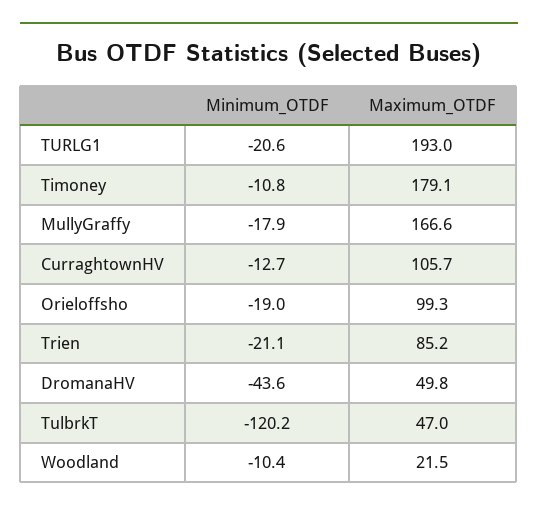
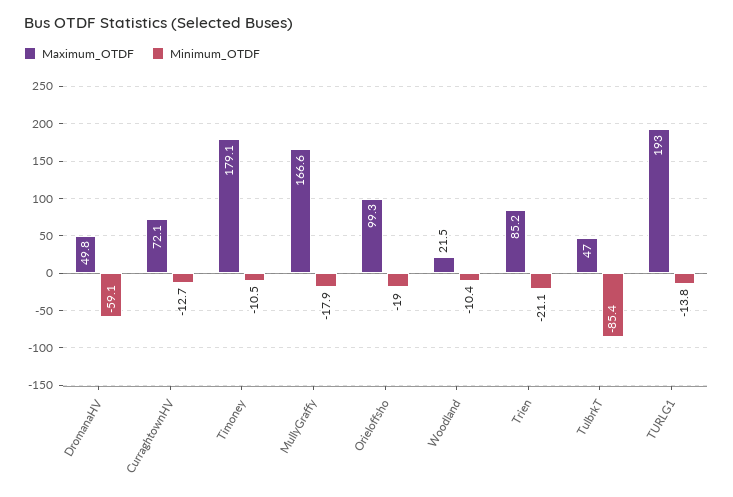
Minimum_OTDF, TURLG1: -20.6 -> -13.8
Minimum_OTDF, Timoney: -10.8 -> -10.5
Maximum_OTDF, CurraghtownHV: 105.7 -> 72.1
Minimum_OTDF, DromanaHV: -43.6 -> -59.1
Minimum_OTDF, TulbrkT: -120.2 -> -85.4

